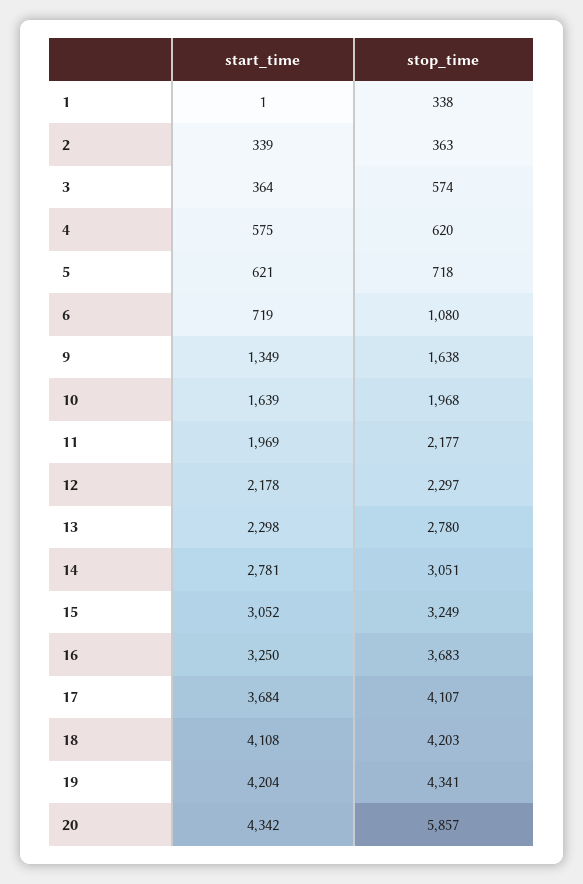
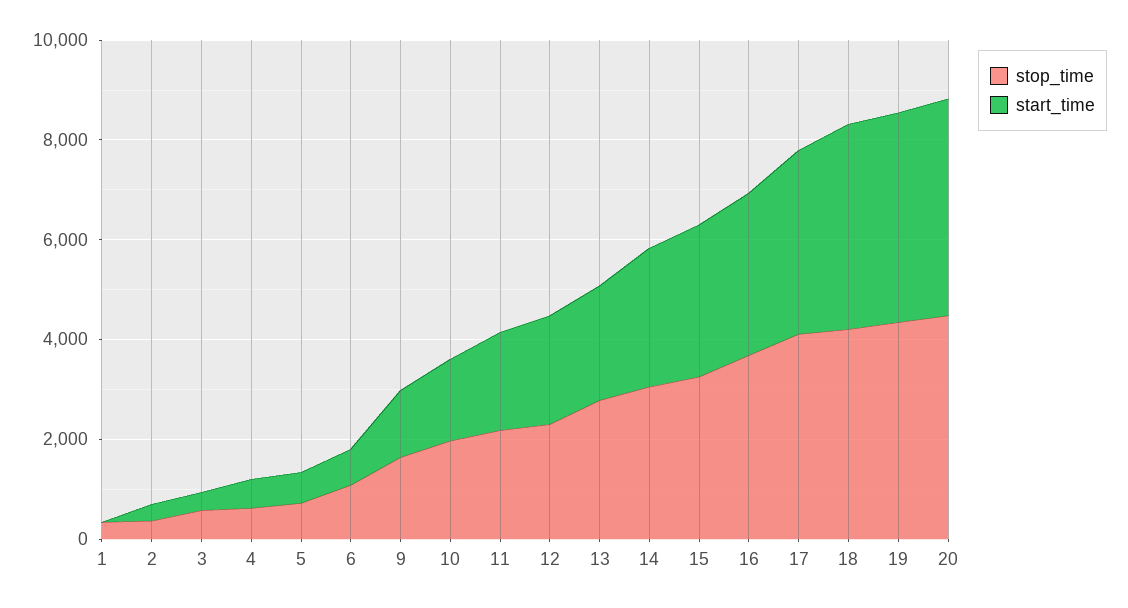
stop_time, 20: 5857 -> 4500

